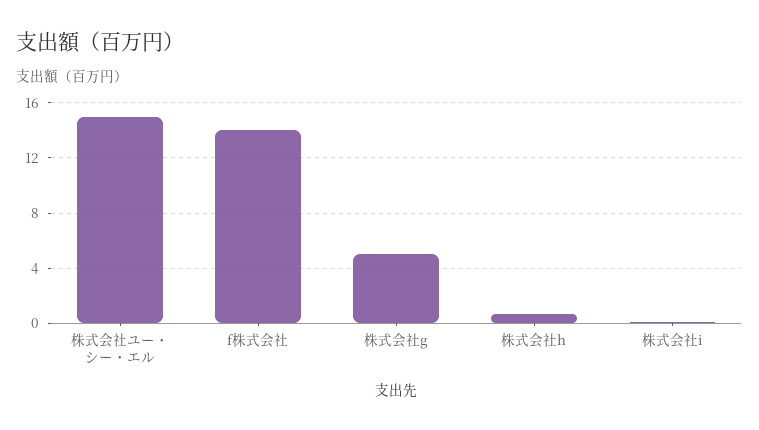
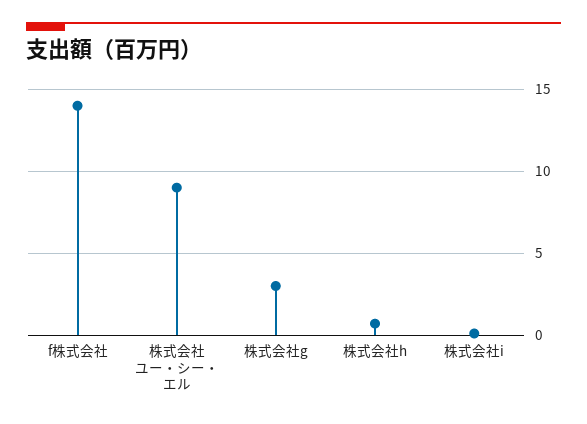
株式会社ユー・シー・エル: 15 -> 9
株式会社g: 5 -> 3

